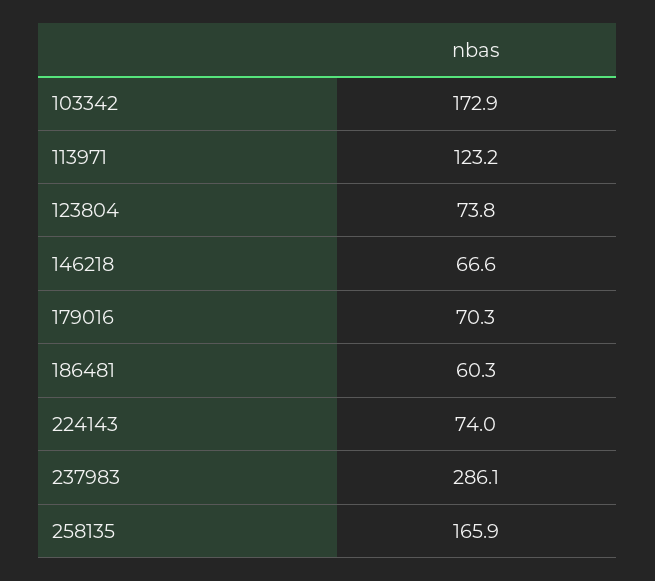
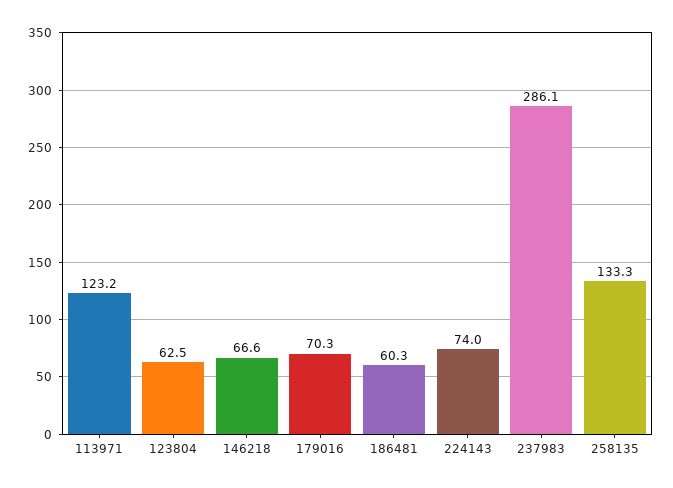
103342: 172.9 -> none
123804: 73.8 -> 62.5
258135: 165.9 -> 133.3

